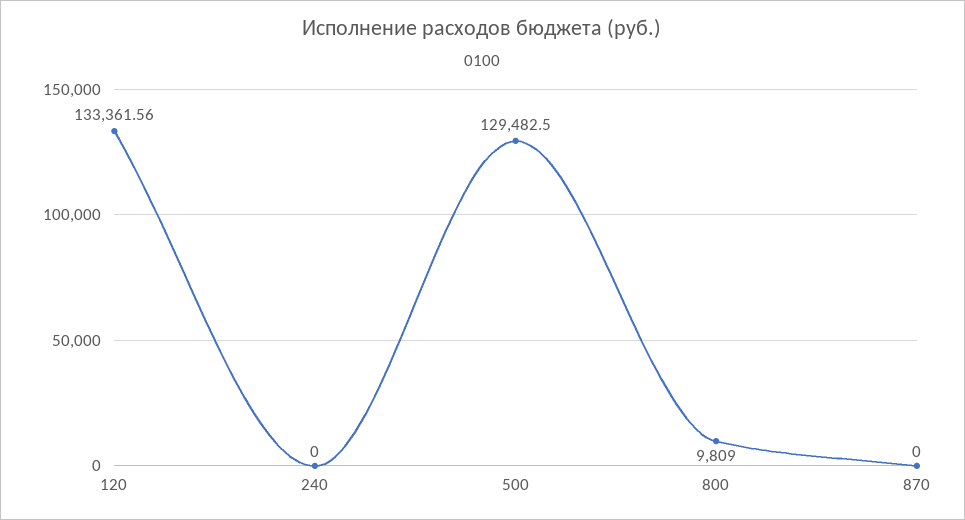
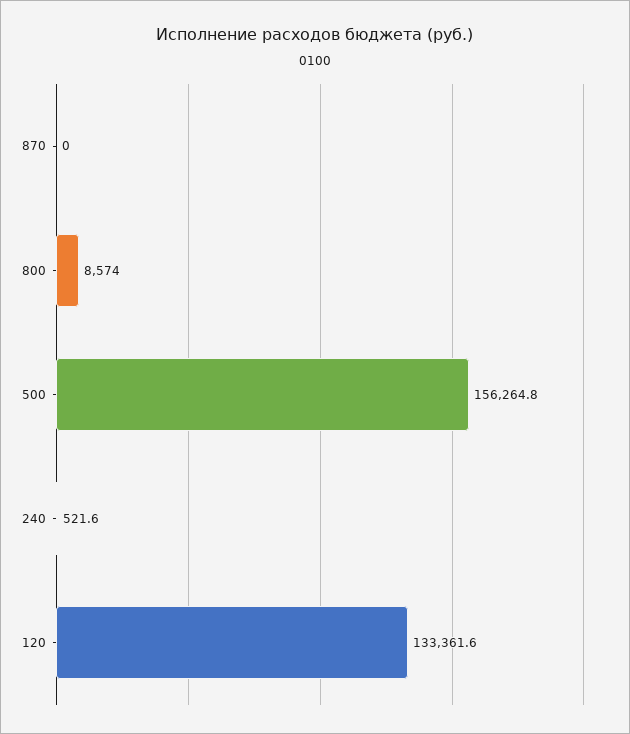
240: 0 -> 521.6
500: 129482.5 -> 156264.8
800: 9809 -> 8574

